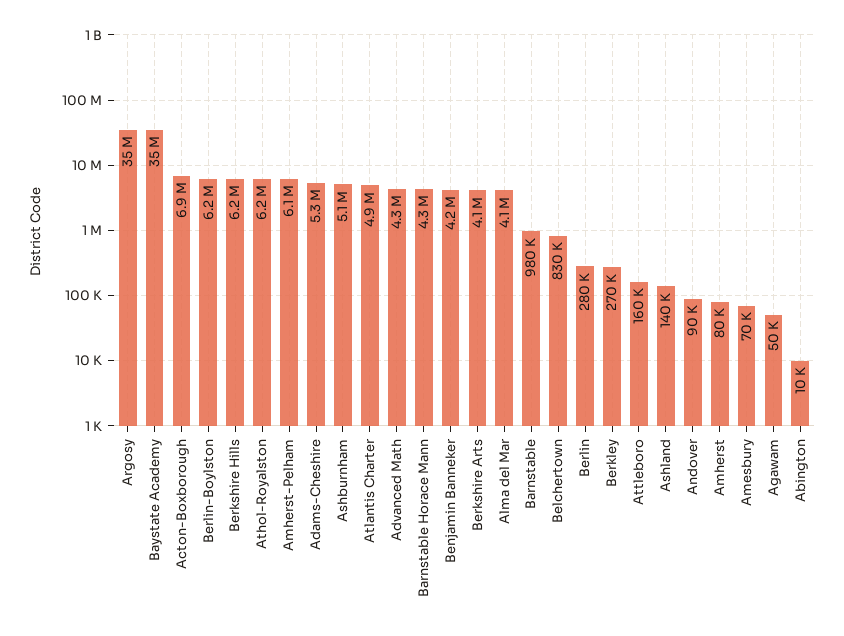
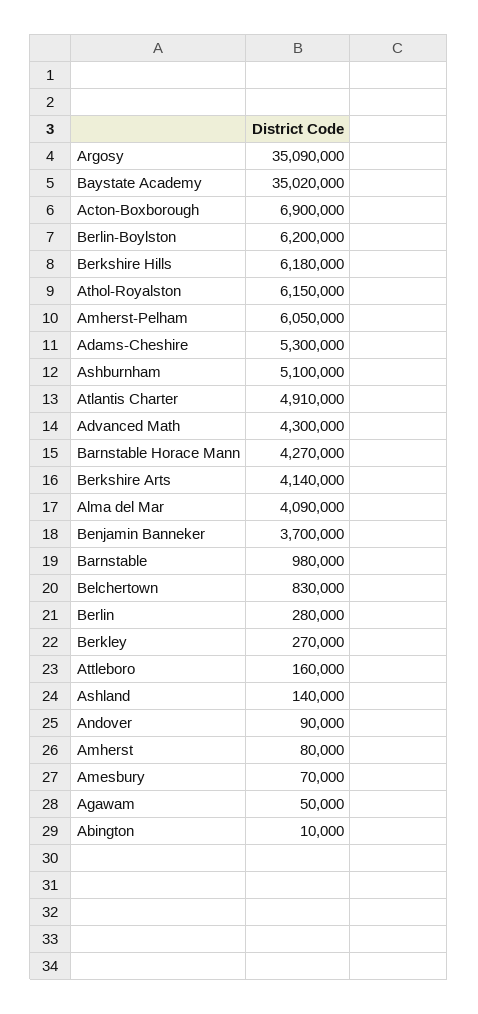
Benjamin Banneker: 4200000 -> 3700000

